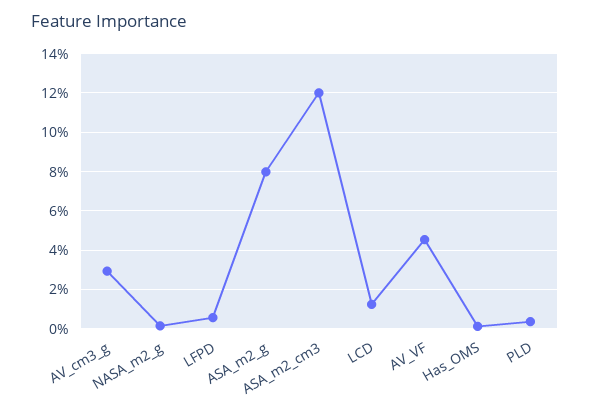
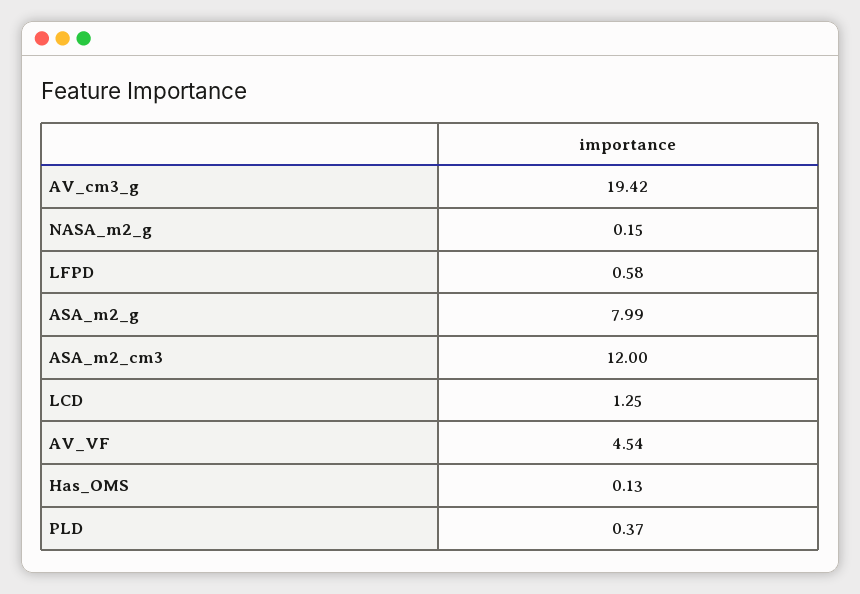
AV_cm3_g: 3 -> 19.42

